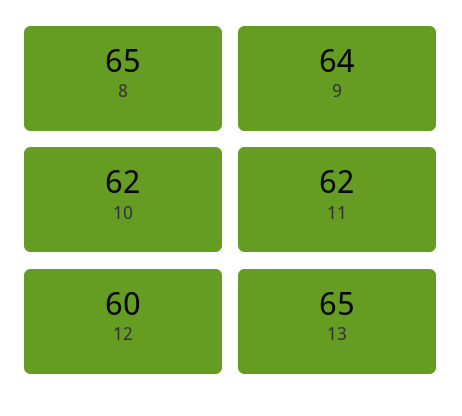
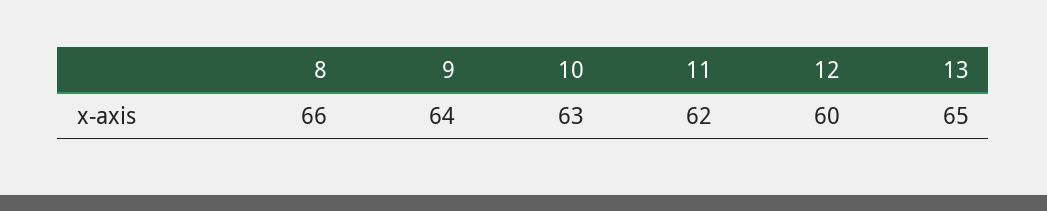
8: 65 -> 66
10: 62 -> 63

